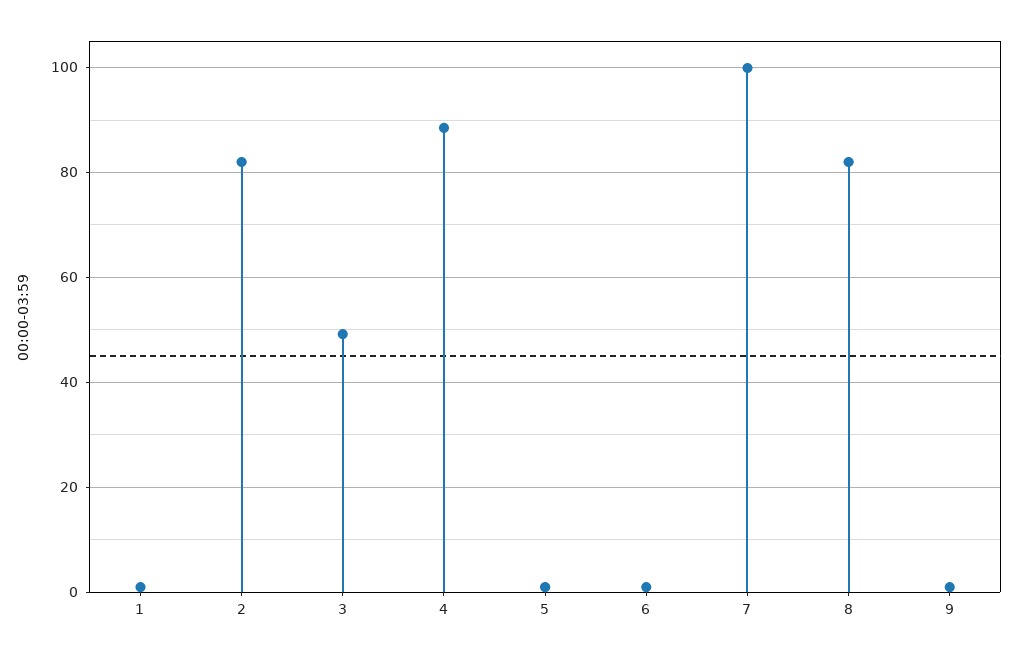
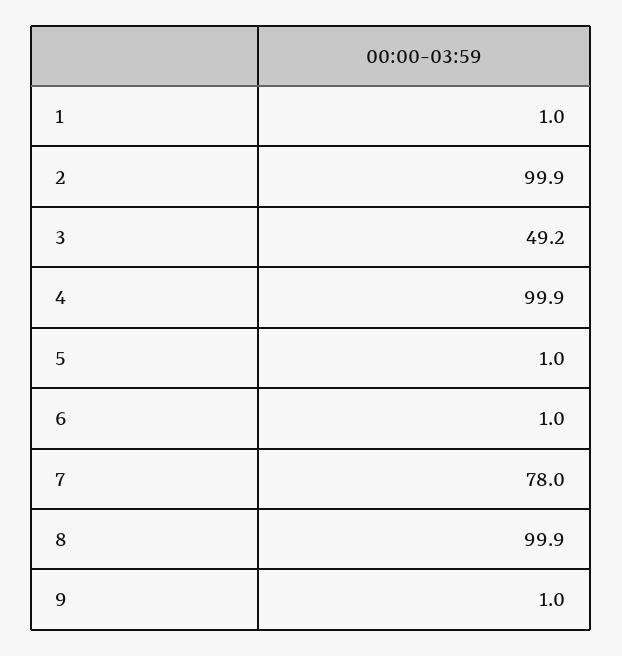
2: 82 -> 99.9
4: 88 -> 99.9
7: 100 -> 78
8: 82 -> 99.9

